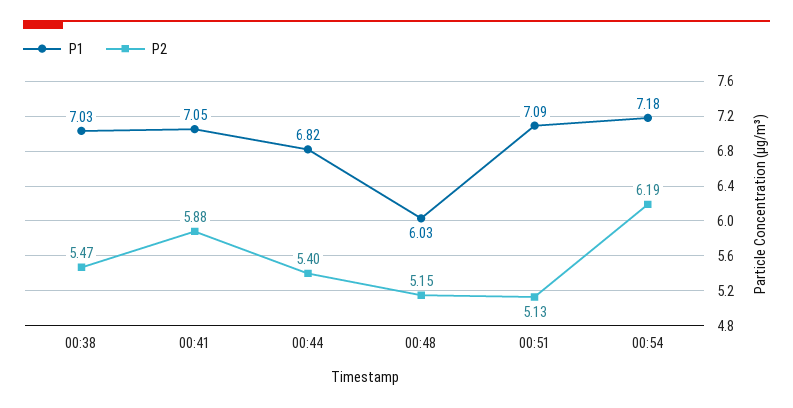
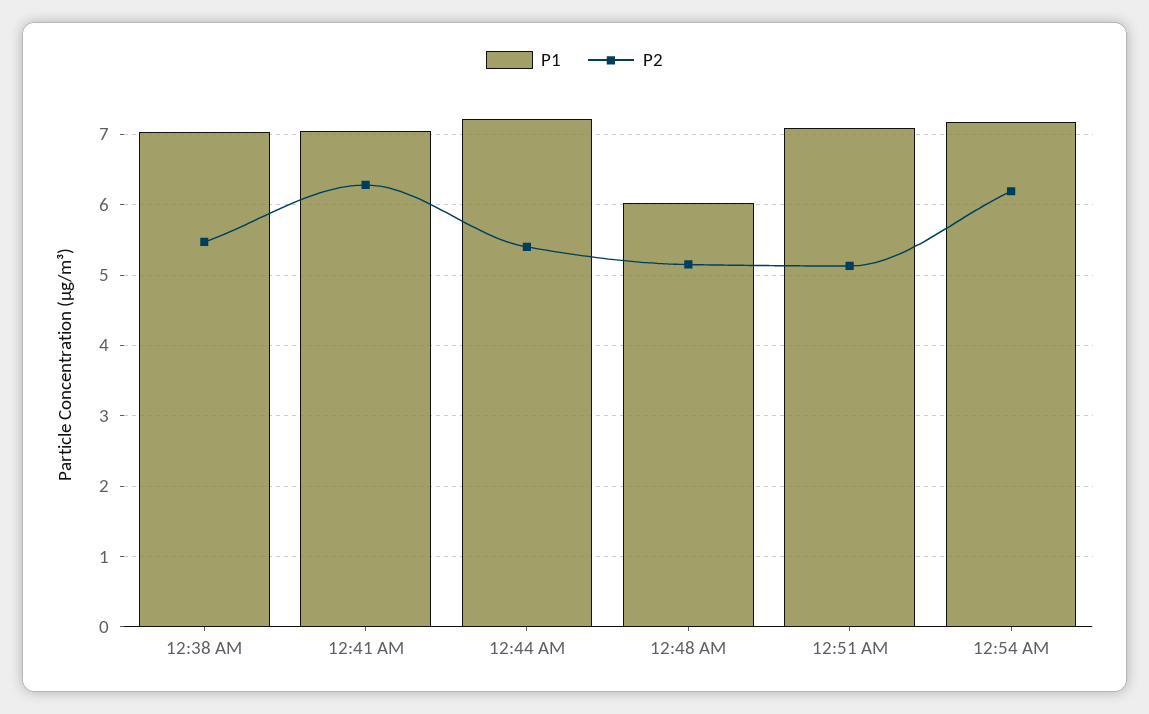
P2, 00:41: 5.88 -> 6.3
P1, 00:44: 6.82 -> 7.2

